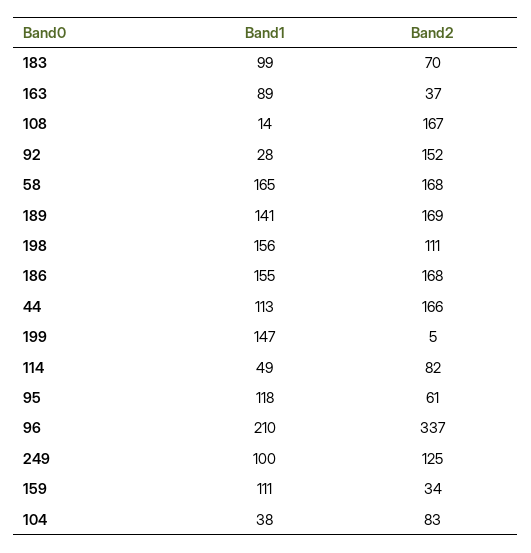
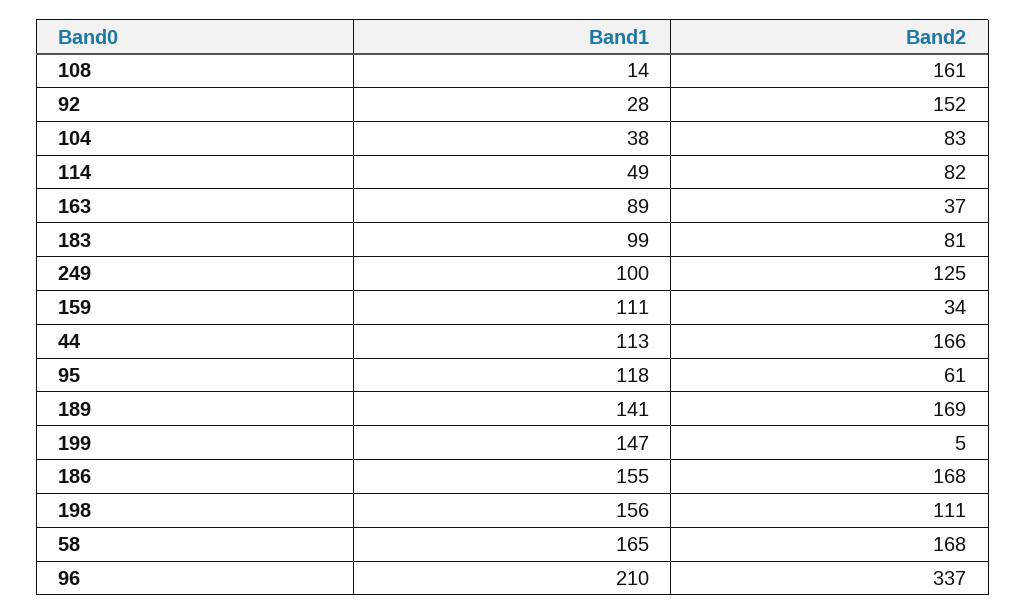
Band2, 183: 70 -> 81
Band2, 108: 167 -> 161

